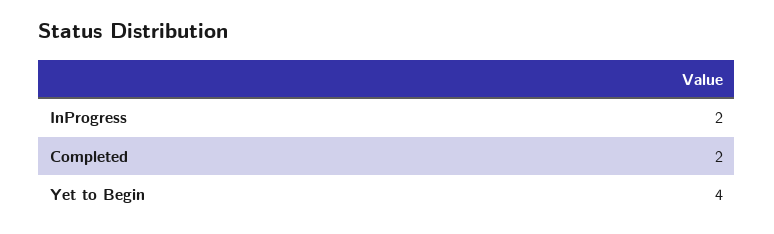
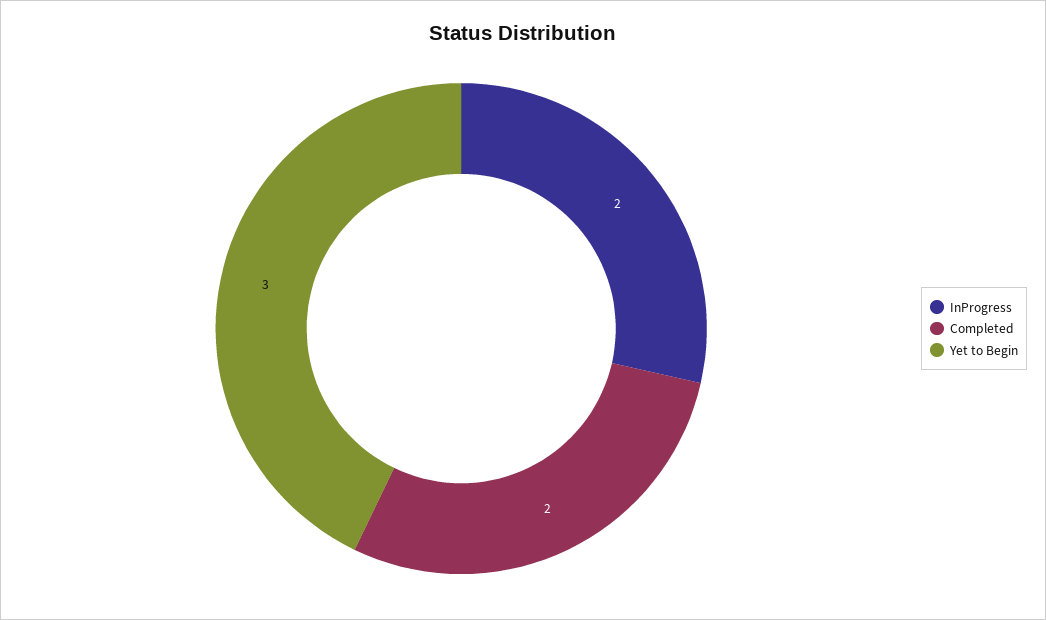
Yet to Begin: 4 -> 3

